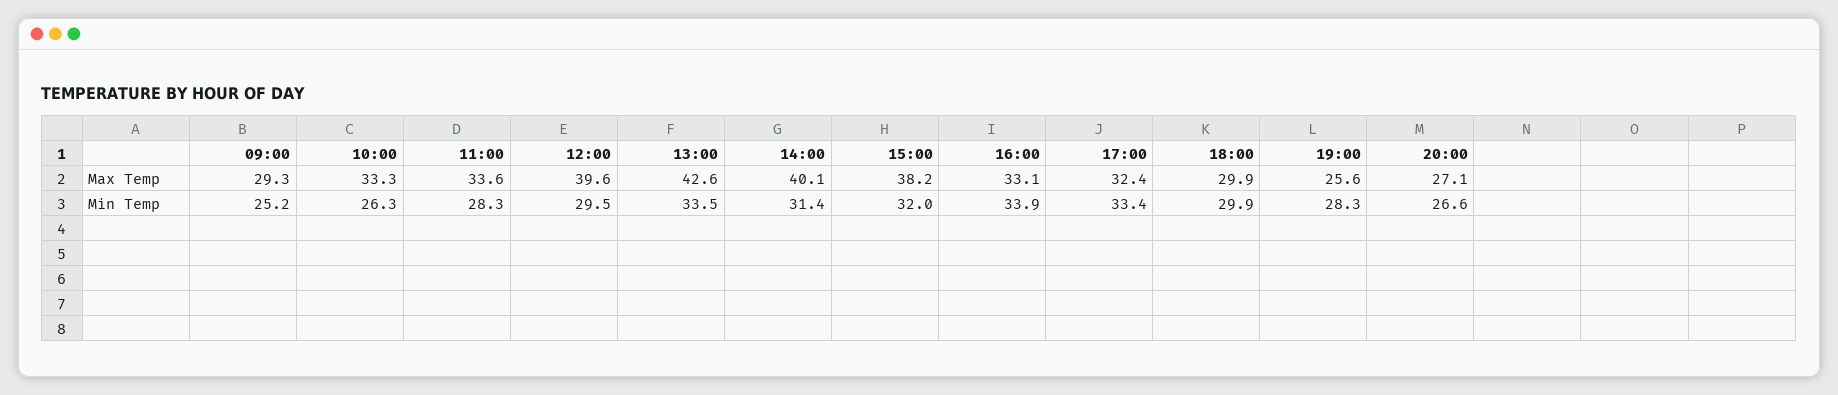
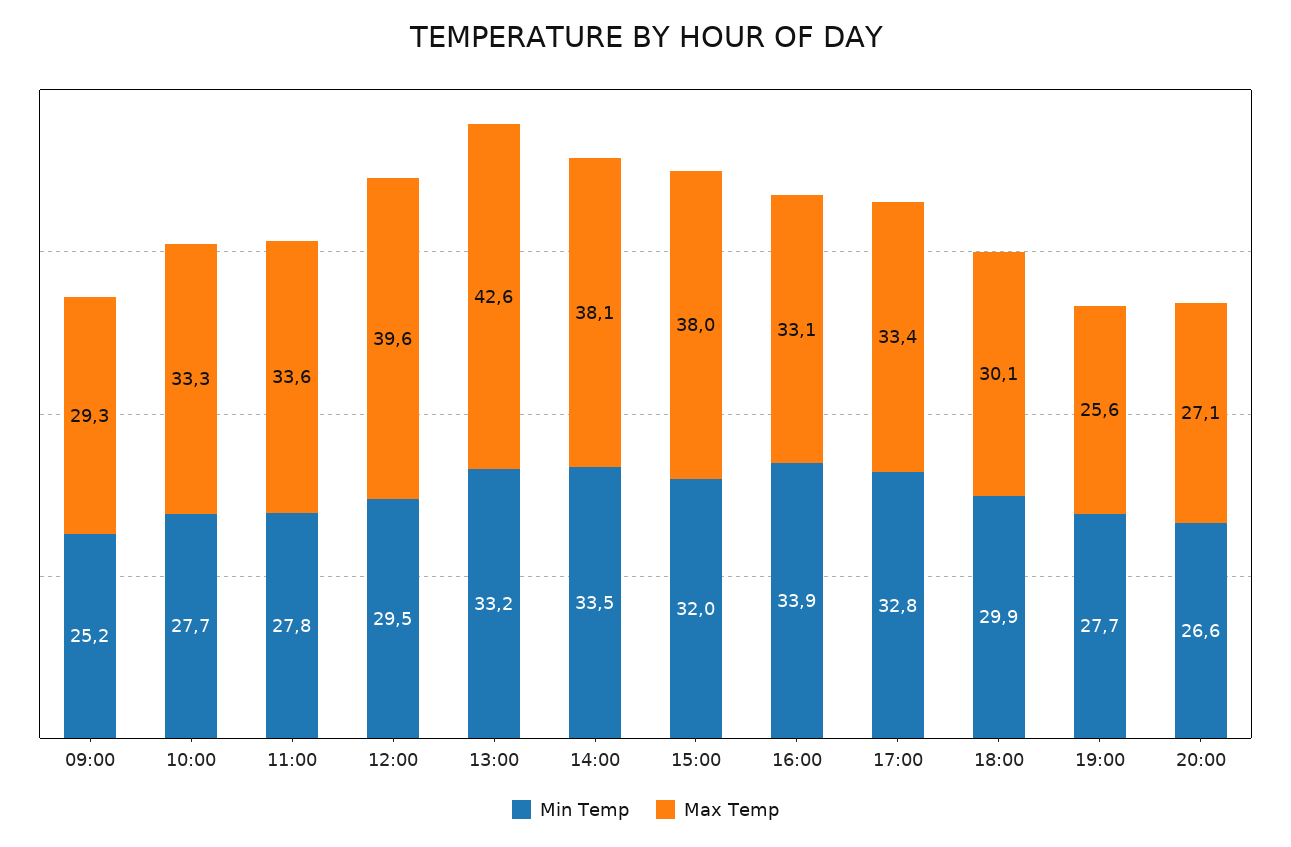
Max Temp, 14:00: 40.1 -> 38.1
Max Temp, 15:00: 38.2 -> 38
Max Temp, 17:00: 32.4 -> 33.4
Max Temp, 18:00: 29.9 -> 30.1
Min Temp, 10:00: 26.3 -> 27.7
Min Temp, 11:00: 28.3 -> 27.8
Min Temp, 13:00: 33.5 -> 33.2
Min Temp, 14:00: 31.4 -> 33.5
Min Temp, 17:00: 33.4 -> 32.8
Min Temp, 19:00: 28.3 -> 27.7

